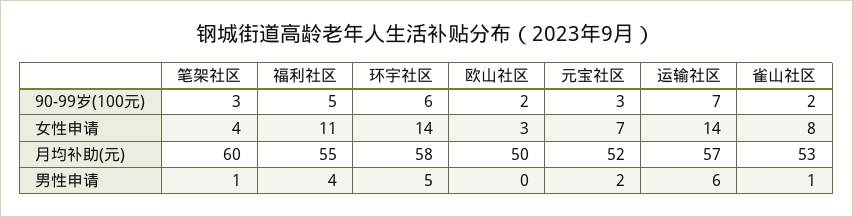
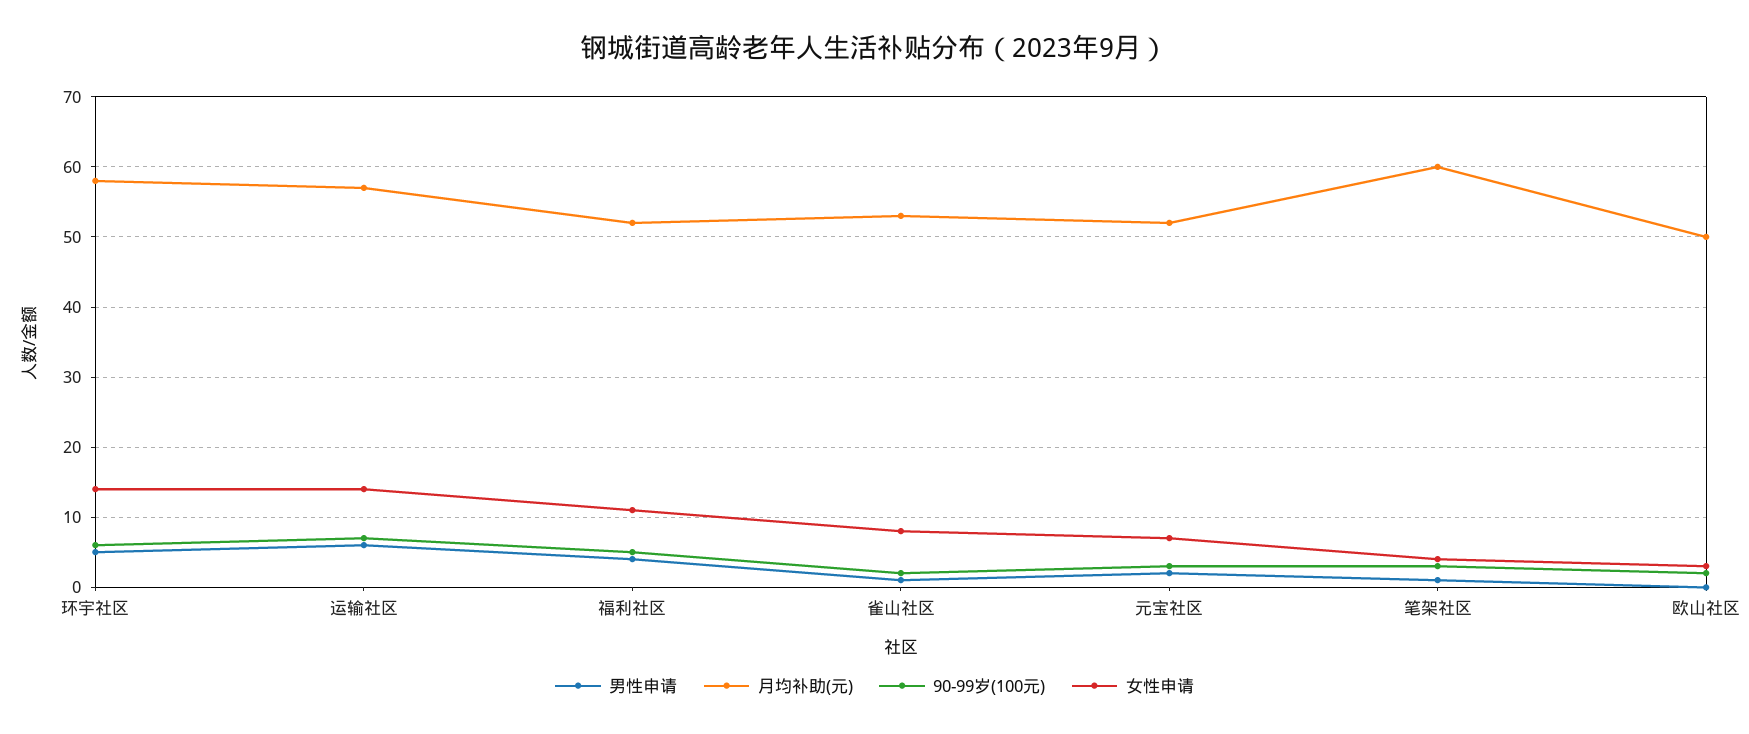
月均补助(元), 福利社区: 55 -> 52

